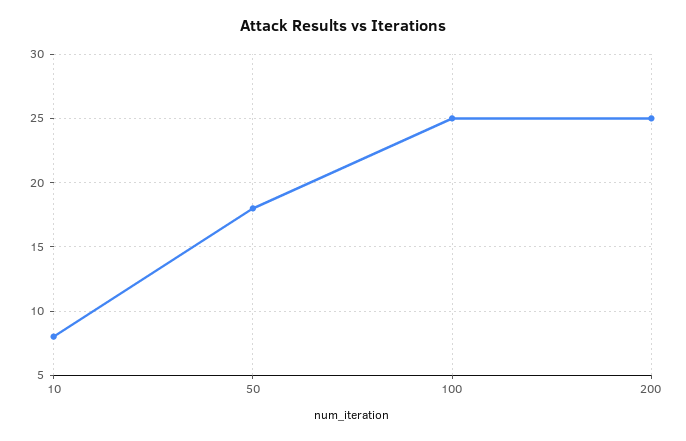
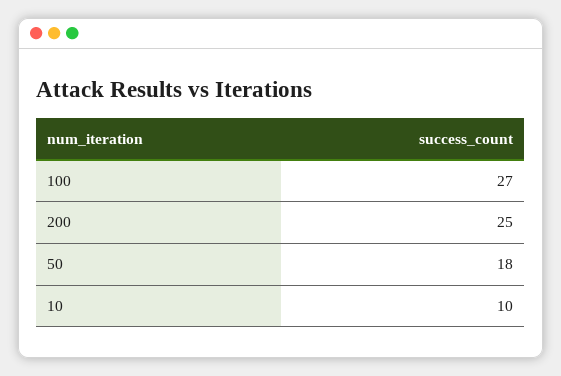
10: 8 -> 10
100: 25 -> 27

